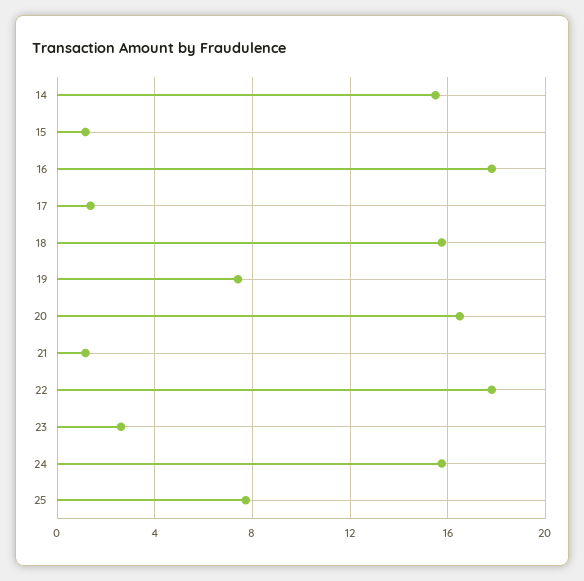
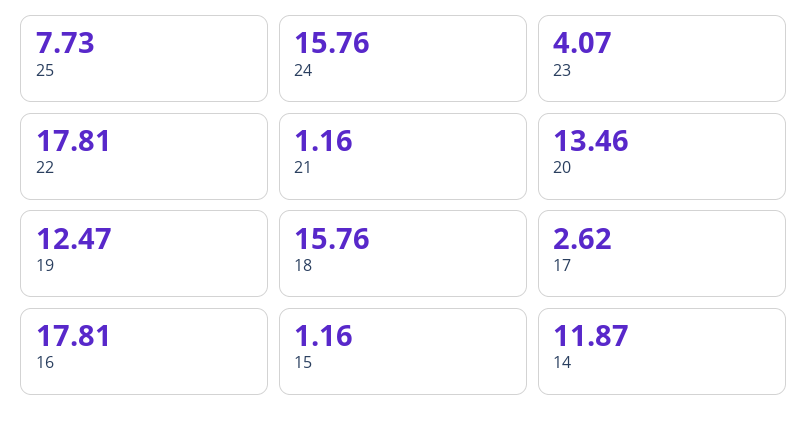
14: 15.5 -> 11.87
17: 1.5 -> 2.62
19: 7.5 -> 12.47
20: 16.5 -> 13.46
23: 2.5 -> 4.07

